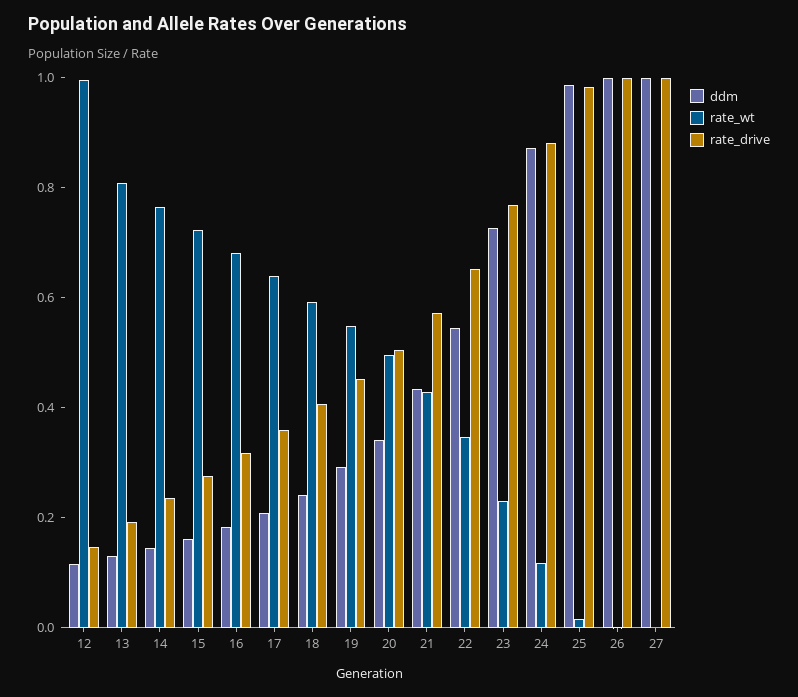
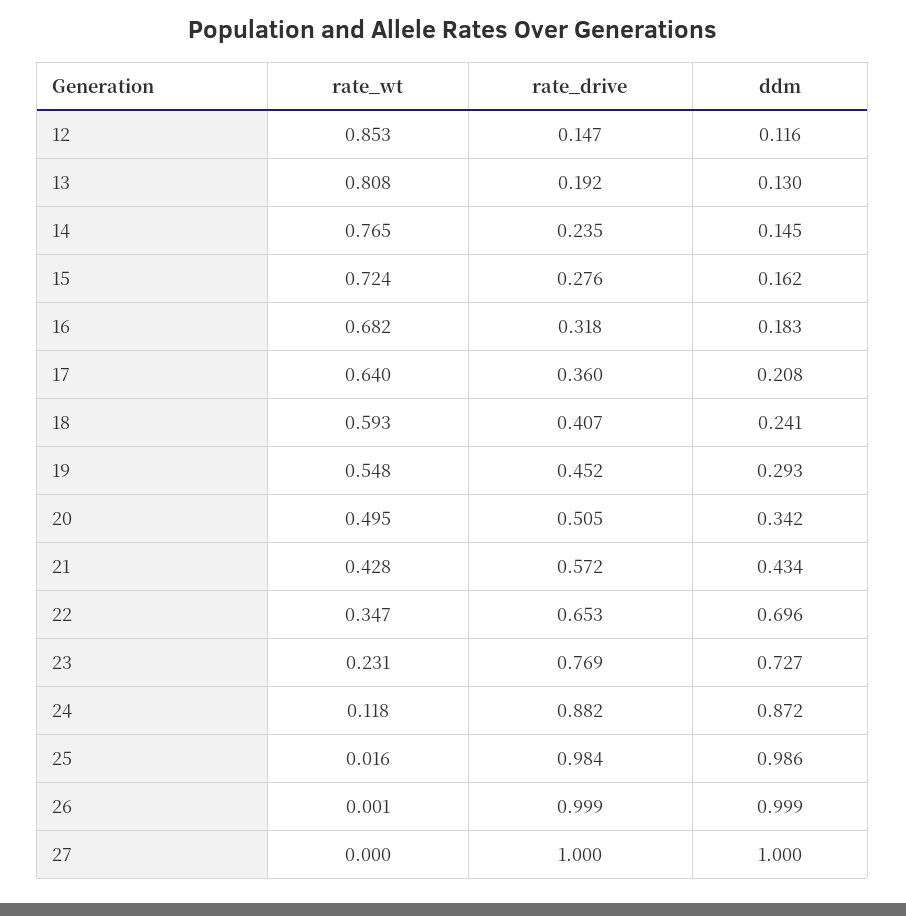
rate_wt, 12: 1 -> 0.853
ddm, 22: 0.55 -> 0.696

